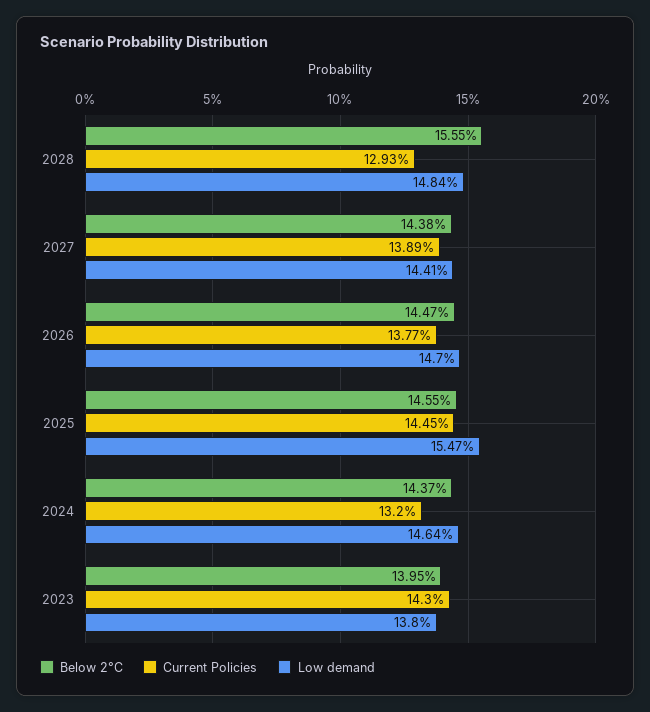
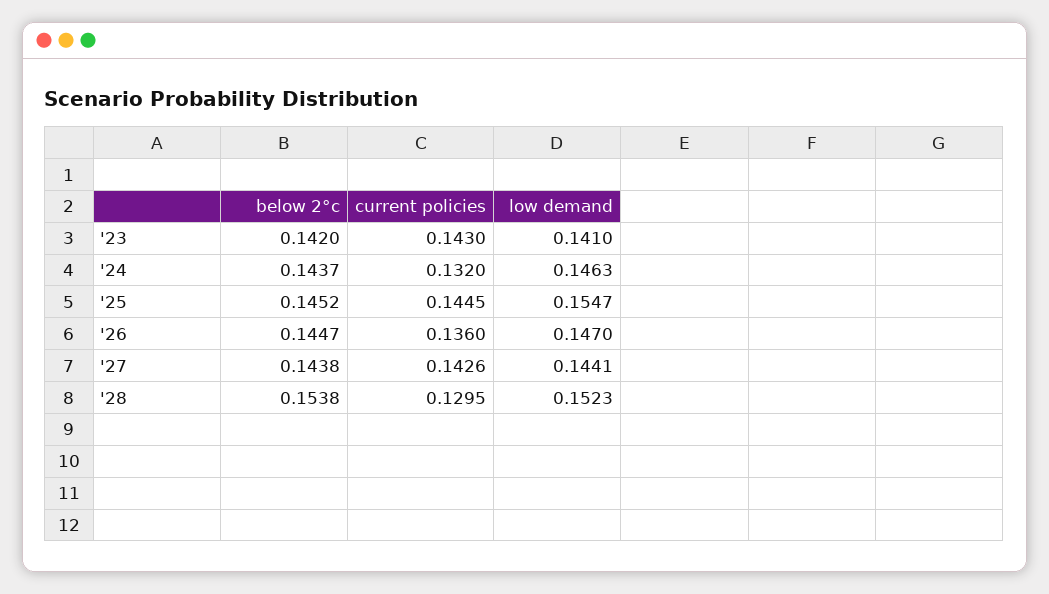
Below 2°C, 2028: 0.1555 -> 0.1538
Current Policies, 2028: 0.1293 -> 0.1295
Low demand, 2028: 0.1484 -> 0.1523
Current Policies, 2027: 0.1389 -> 0.1426
Current Policies, 2026: 0.1377 -> 0.136
Below 2°C, 2025: 0.1455 -> 0.1452
Low demand, 2024: 0.1464 -> 0.1463
Below 2°C, 2023: 0.1395 -> 0.142
Low demand, 2023: 0.138 -> 0.141

